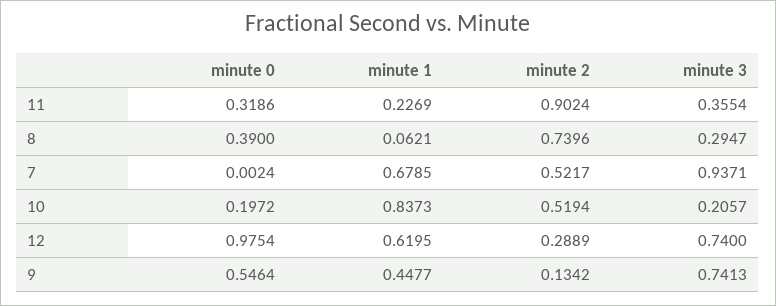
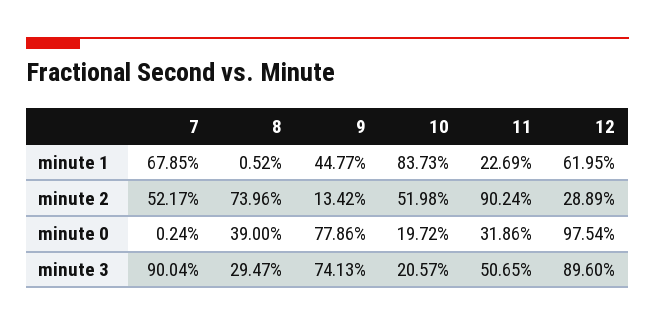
minute 3, 11: 0.3554 -> 0.5065
minute 1, 8: 0.0621 -> 0.0052
minute 3, 7: 0.9371 -> 0.9004
minute 2, 10: 0.5194 -> 0.5198
minute 3, 12: 0.74 -> 0.896
minute 0, 9: 0.5464 -> 0.7786

